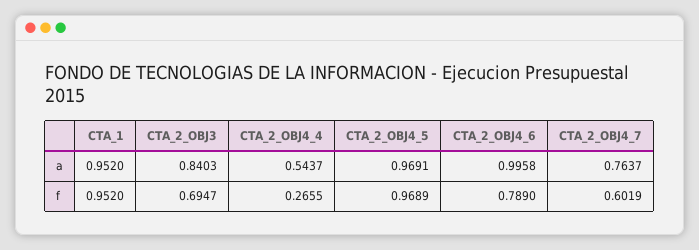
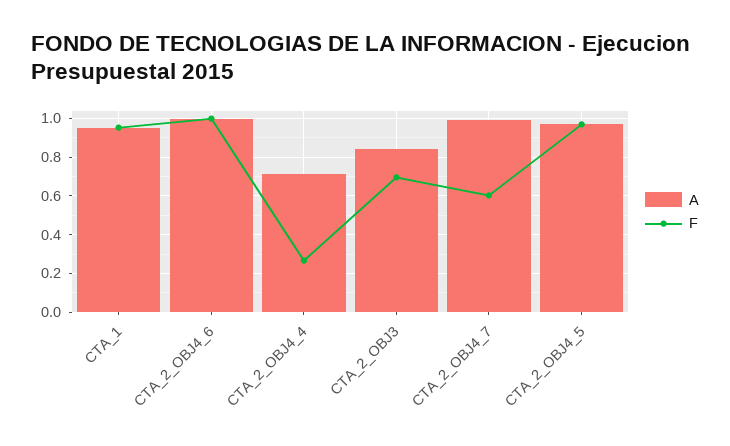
a, CTA_2_OBJ4_4: 0.5437 -> 0.7
a, CTA_2_OBJ4_7: 0.7637 -> 1
f, CTA_2_OBJ4_6: 0.789 -> 1

